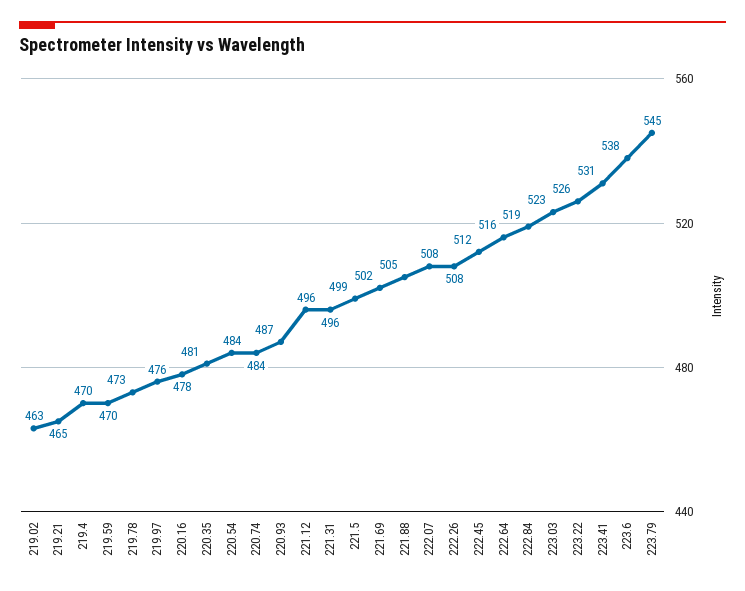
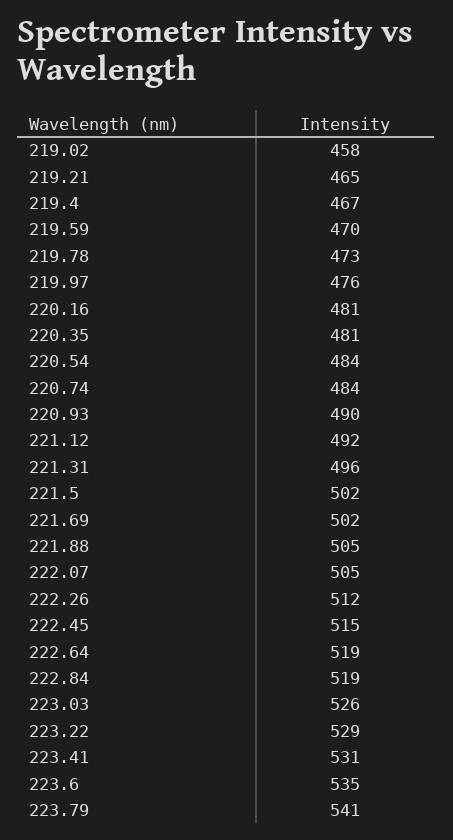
219.02: 463 -> 458
219.4: 470 -> 467
220.16: 478 -> 481
220.93: 487 -> 490
221.12: 496 -> 492
221.5: 499 -> 502
222.07: 508 -> 505
222.26: 508 -> 512
222.45: 512 -> 515
222.64: 516 -> 519
223.03: 523 -> 526
223.22: 526 -> 529
223.6: 538 -> 535
223.79: 545 -> 541

